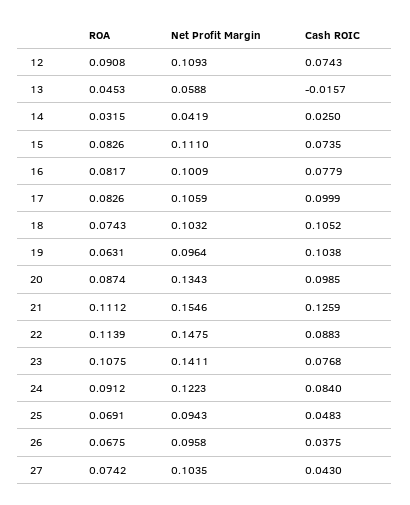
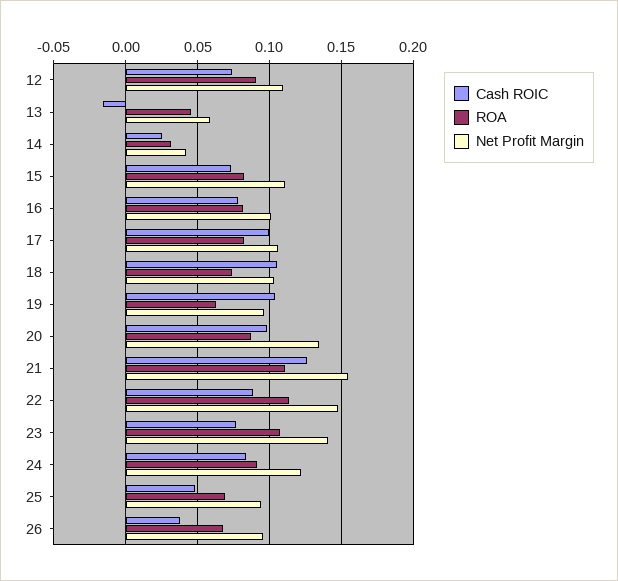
ROA, 27: 0.0742 -> none
Net Profit Margin, 27: 0.1035 -> none
Cash ROIC, 27: 0.043 -> none

